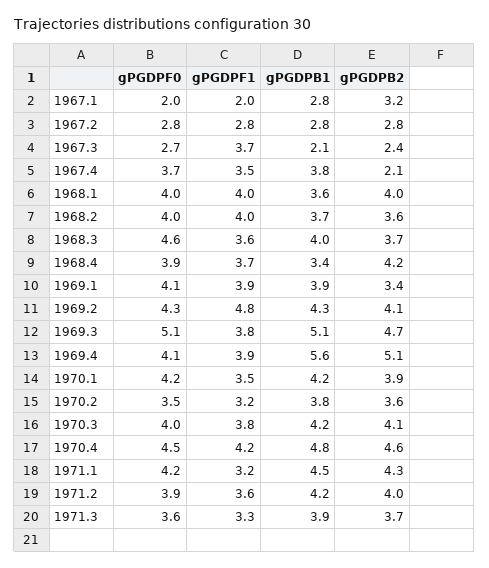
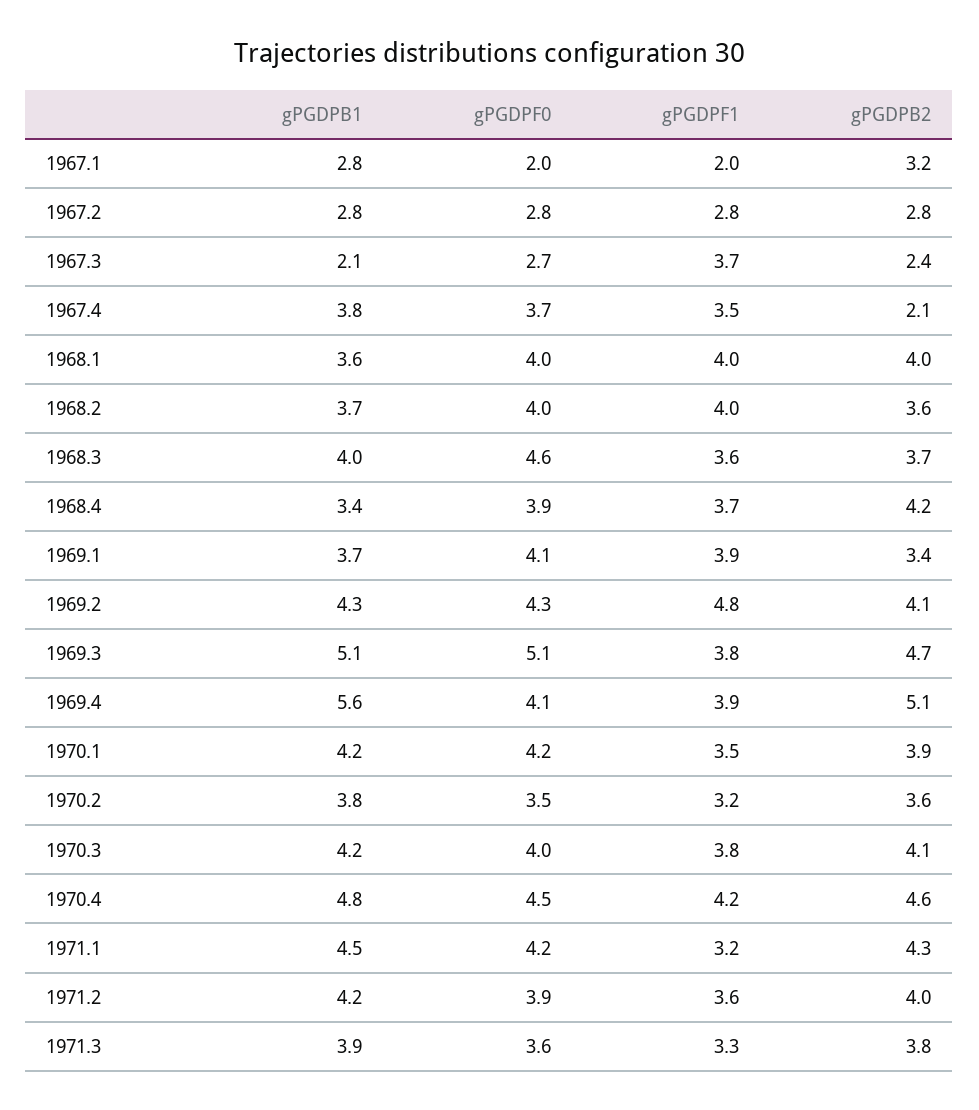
gPGDPB1, 1969.1: 3.9 -> 3.7
gPGDPB2, 1971.3: 3.7 -> 3.8

